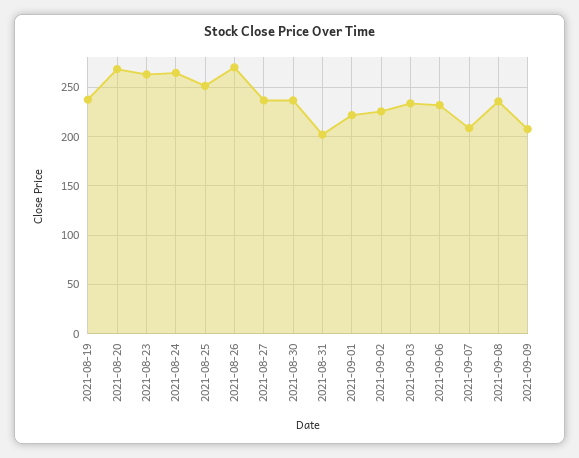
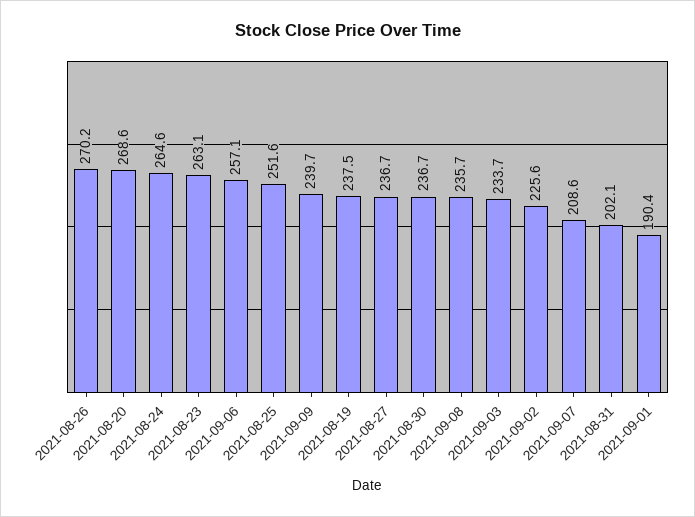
2021-09-01: 220 -> 190.4
2021-09-06: 230 -> 257.1
2021-09-09: 210 -> 239.7

